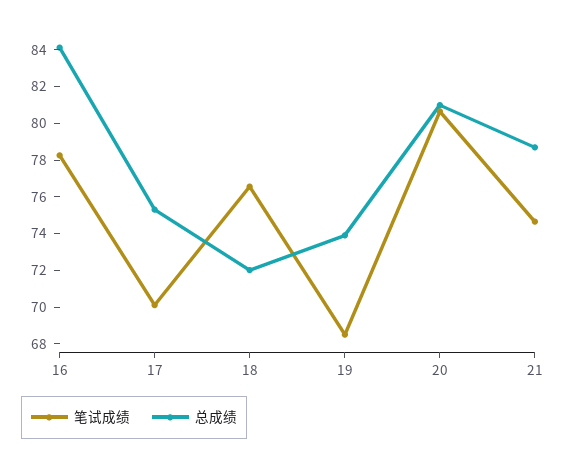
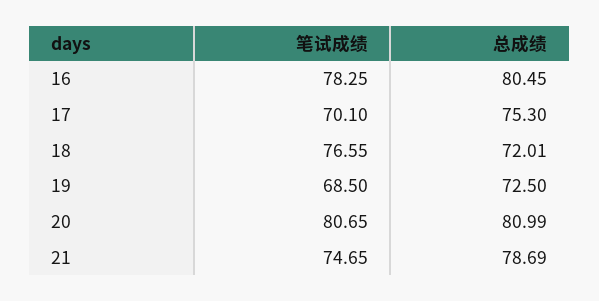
总成绩, 16: 84 -> 80.45
总成绩, 19: 74 -> 72.5

